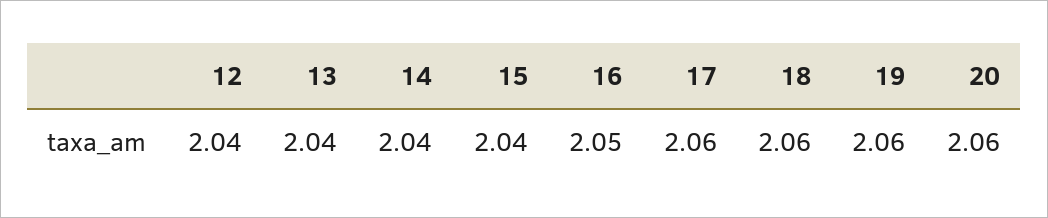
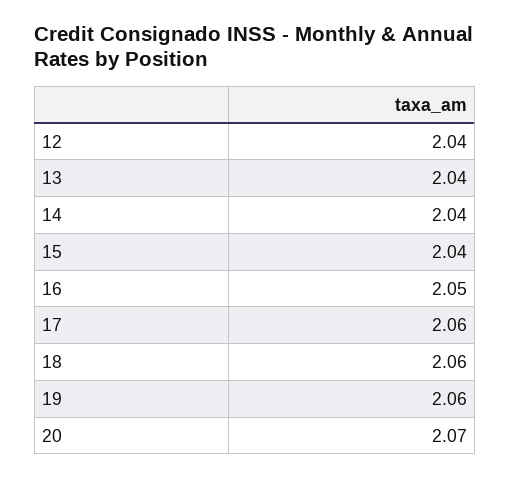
20: 2.06 -> 2.07

